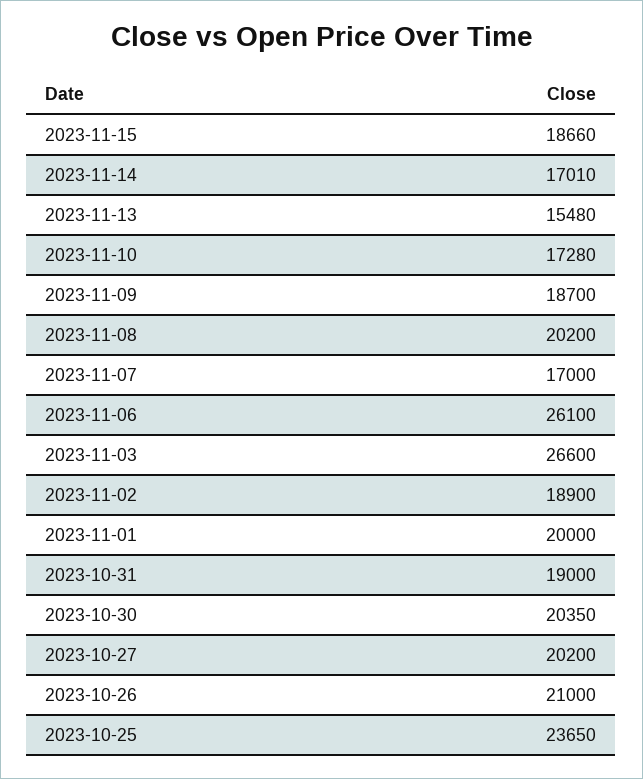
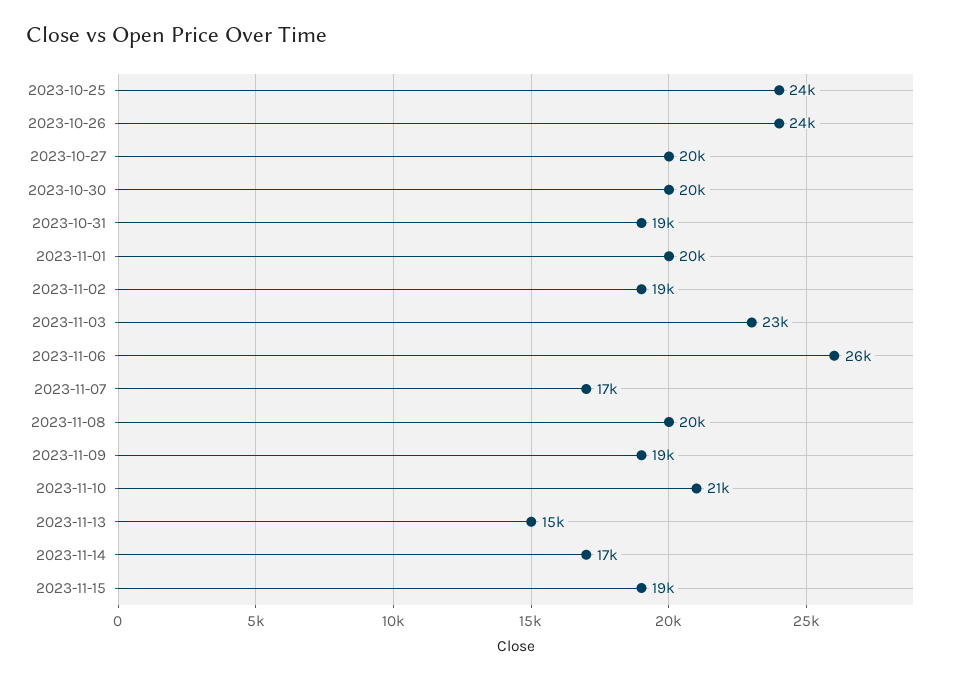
2023-11-10: 17280 -> 21000
2023-11-03: 26600 -> 23000
2023-10-26: 21000 -> 24000

